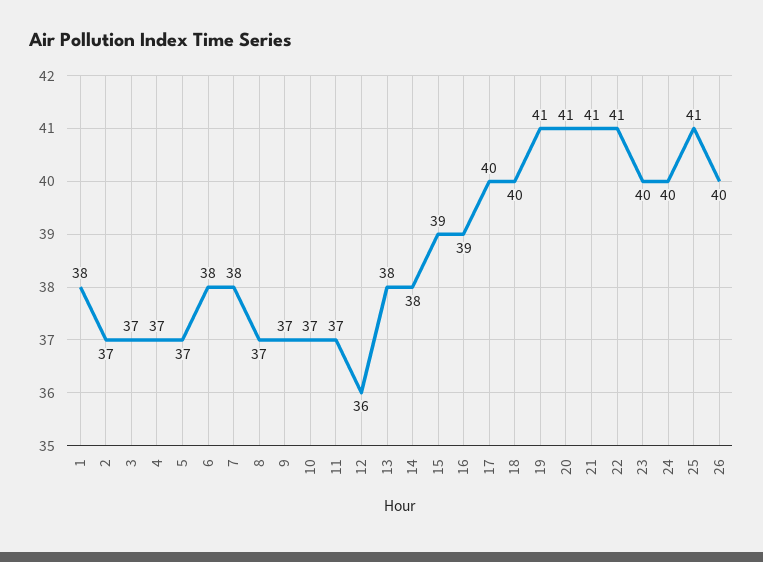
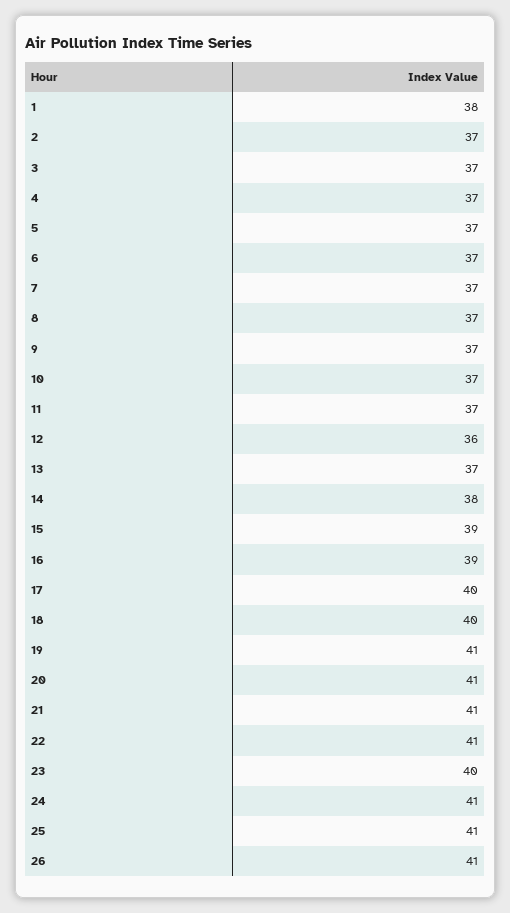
6: 38 -> 37
7: 38 -> 37
13: 38 -> 37
24: 40 -> 41
26: 40 -> 41

